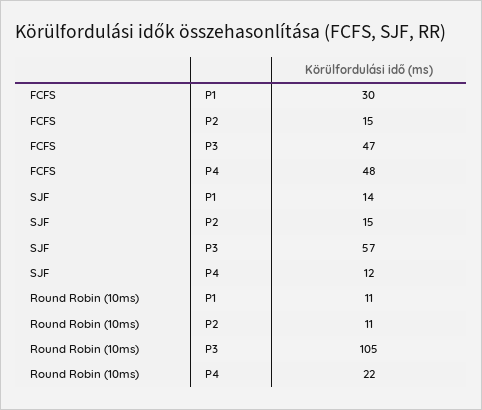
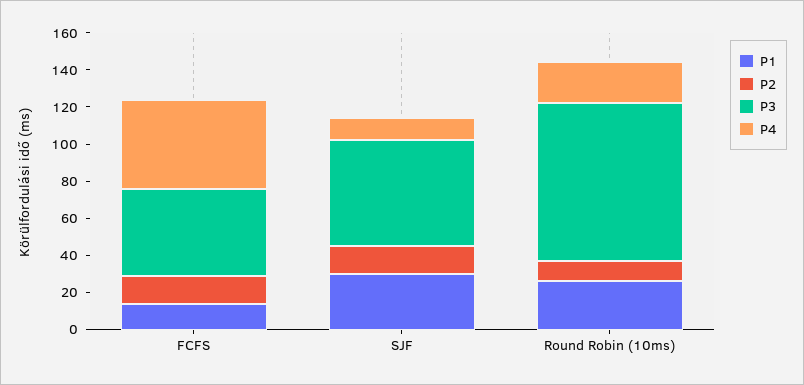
P1, FCFS: 30 -> 15
P1, SJF: 14 -> 30
P1, Round Robin (10ms): 11 -> 25
P3, Round Robin (10ms): 105 -> 85

